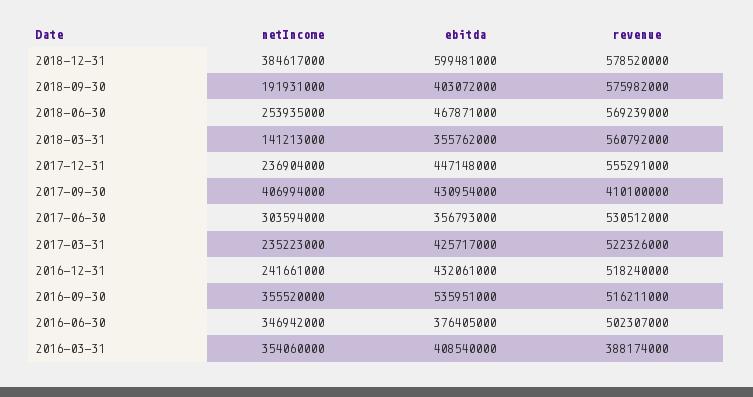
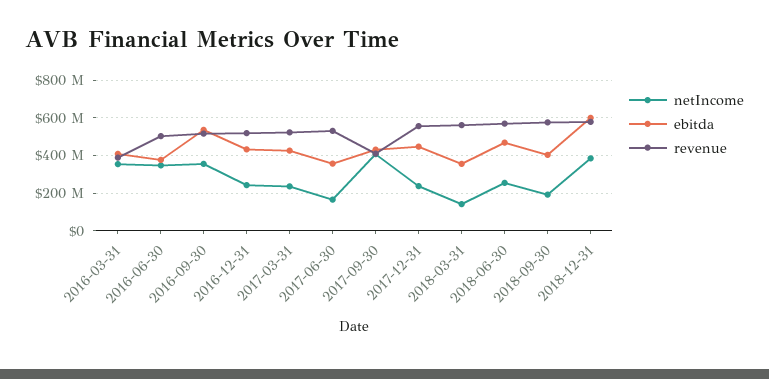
netIncome, 2017-06-30: 303594000 -> 150000000

